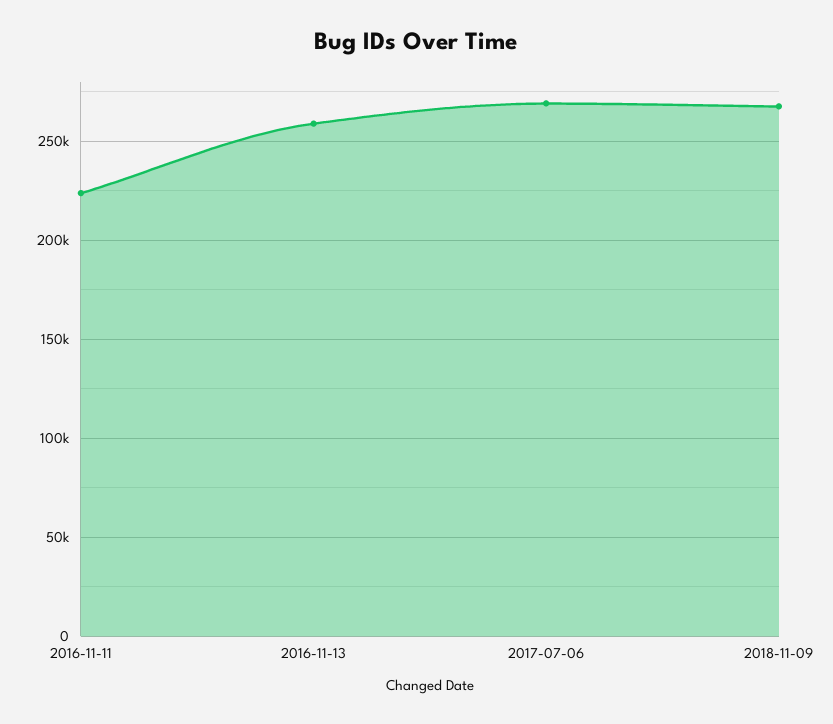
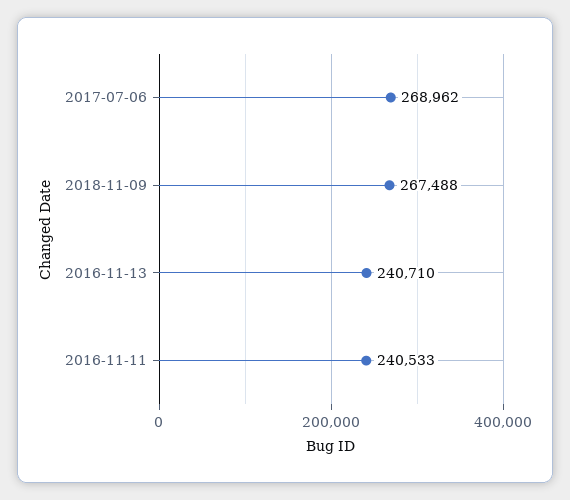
2016-11-11: 225000 -> 240533
2016-11-13: 260000 -> 240710

